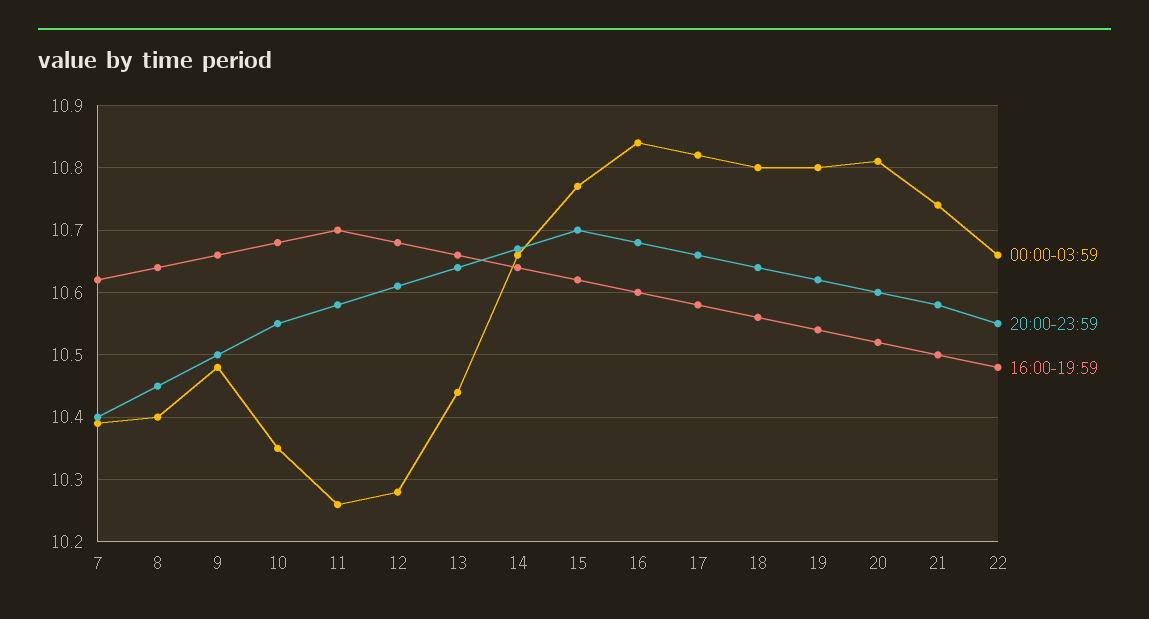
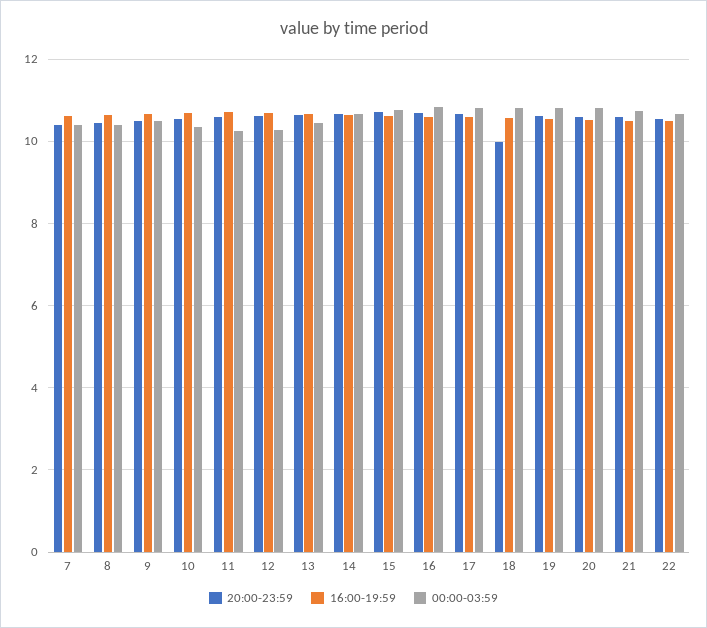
20:00-23:59, 18: 10.64 -> 10

